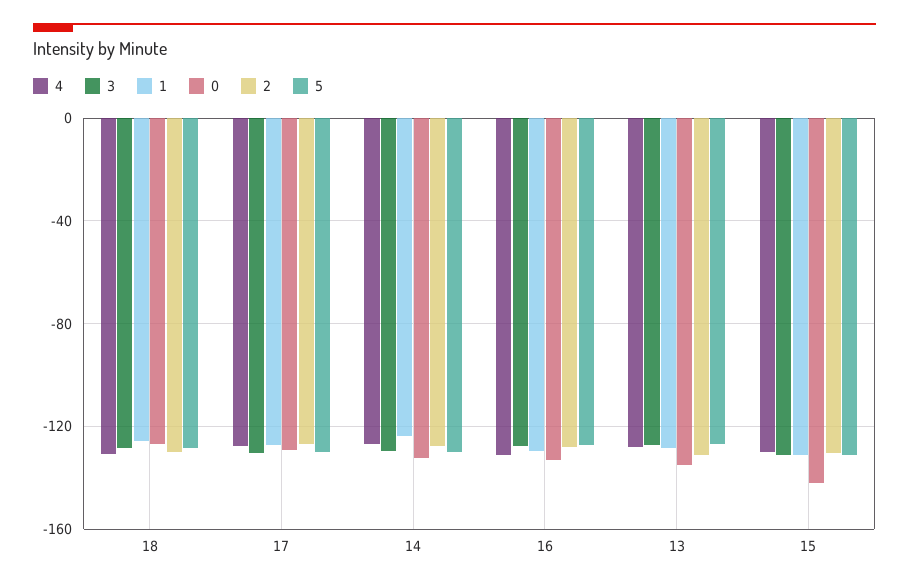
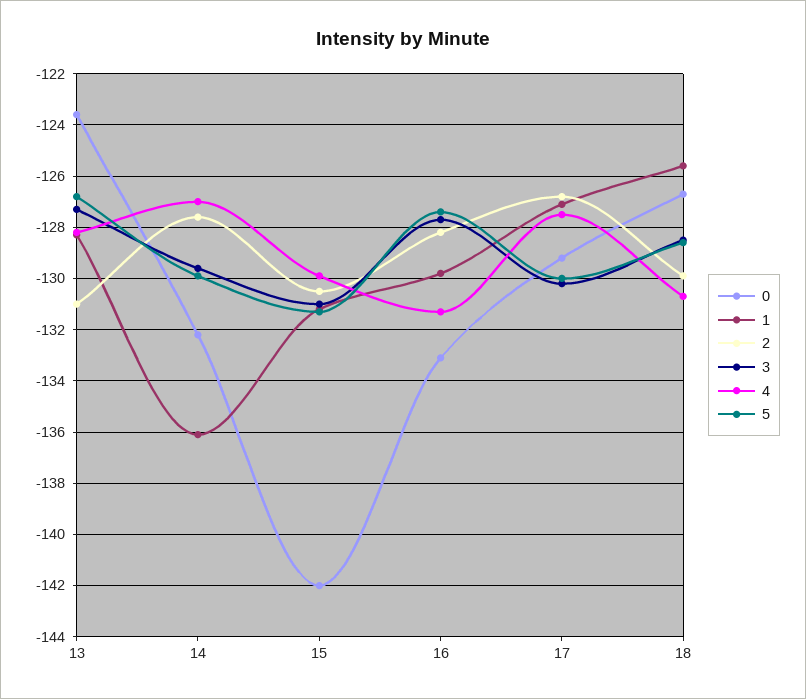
1, 14: -125 -> -136
0, 13: -135 -> -123.5

